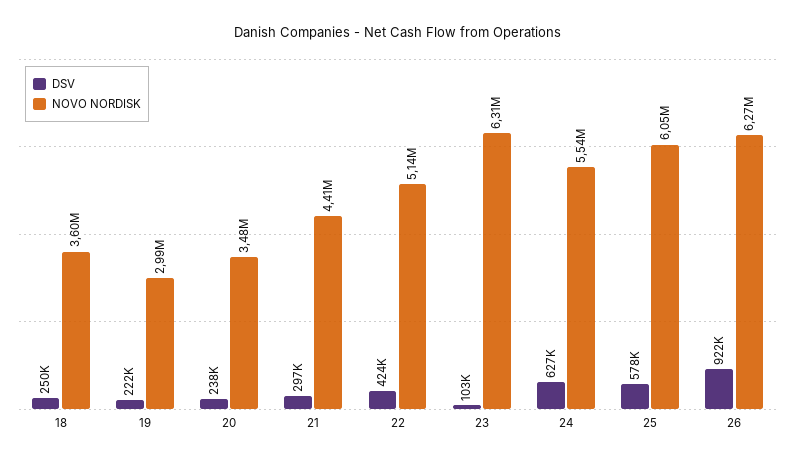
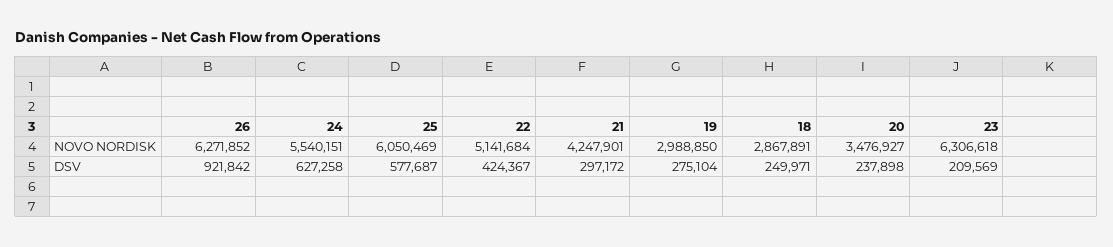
NOVO NORDISK, 18: 3600000 -> 2867891
DSV, 19: 222000 -> 275104
NOVO NORDISK, 21: 4410000 -> 4247901
DSV, 23: 103000 -> 209569

